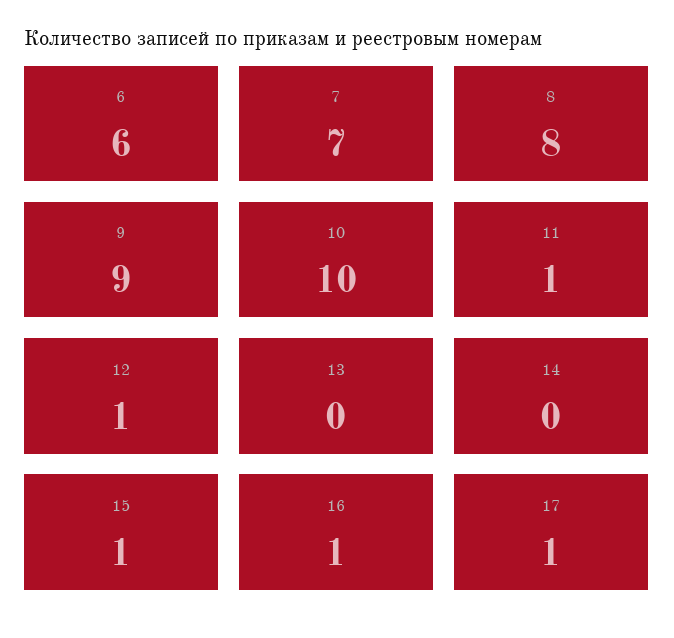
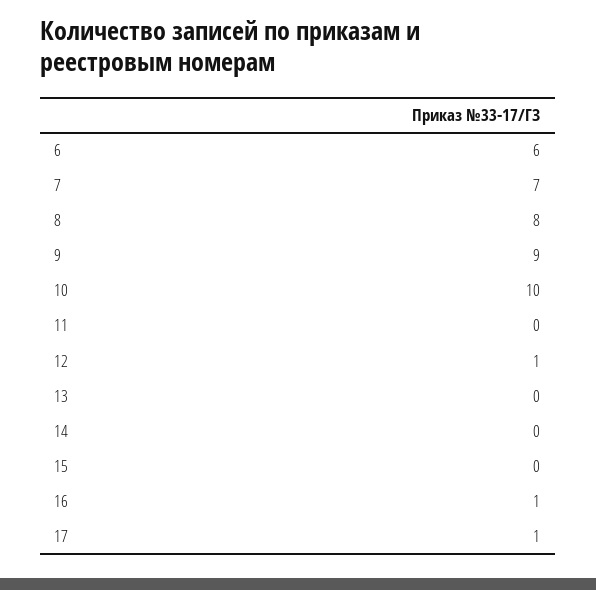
11: 1 -> 0
15: 1 -> 0

